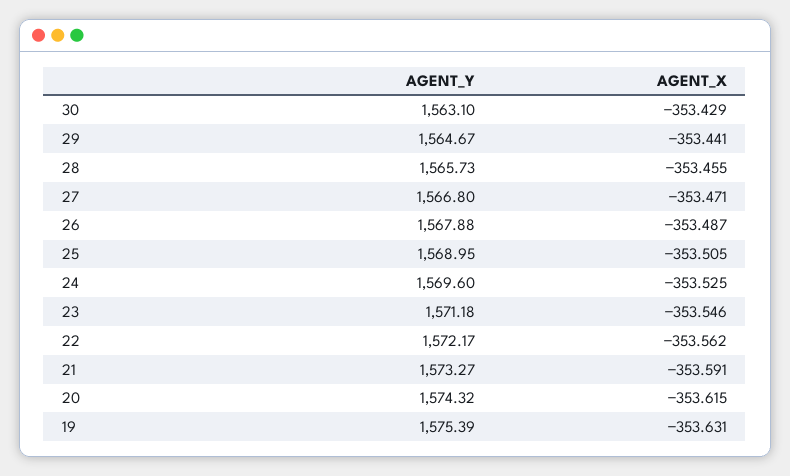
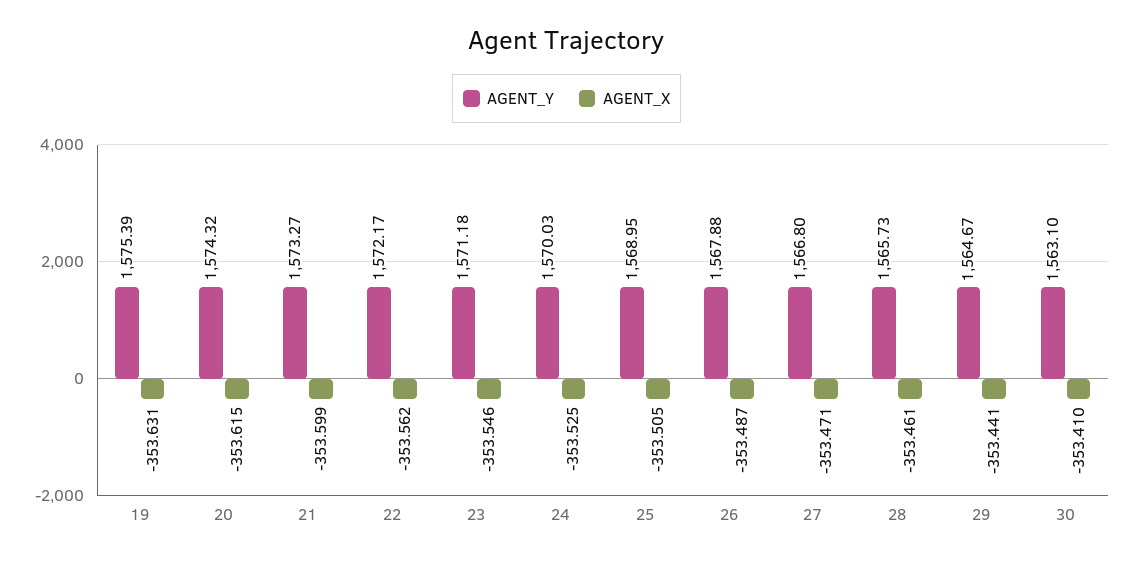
AGENT_X, 30: -353.429 -> -353.41
AGENT_X, 28: -353.455 -> -353.461
AGENT_Y, 24: 1569.6 -> 1570.03
AGENT_X, 21: -353.591 -> -353.599

